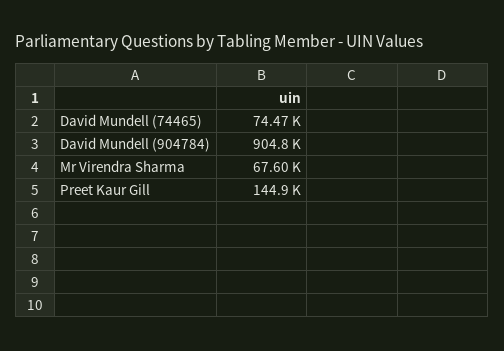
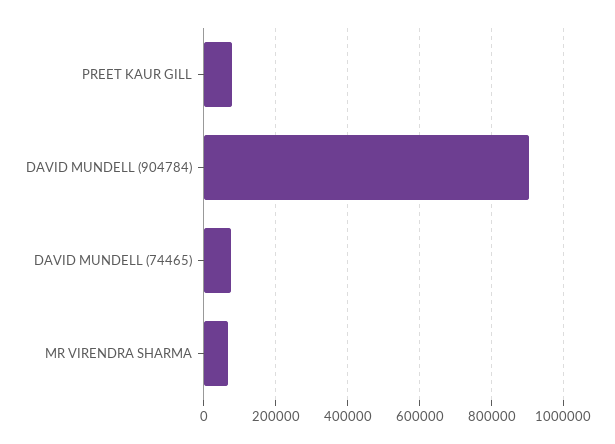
Preet Kaur Gill: 144900 -> 80000

